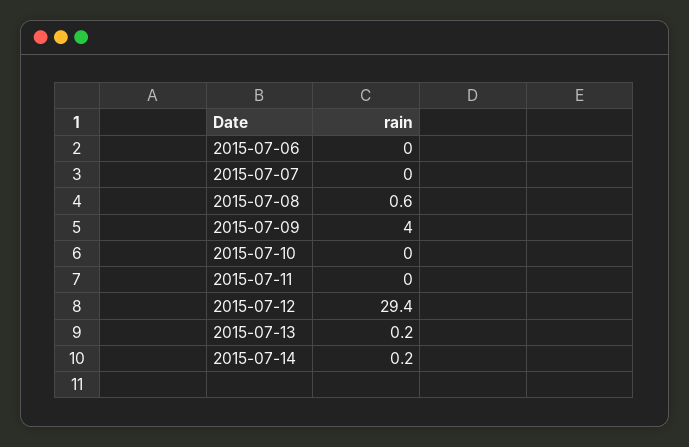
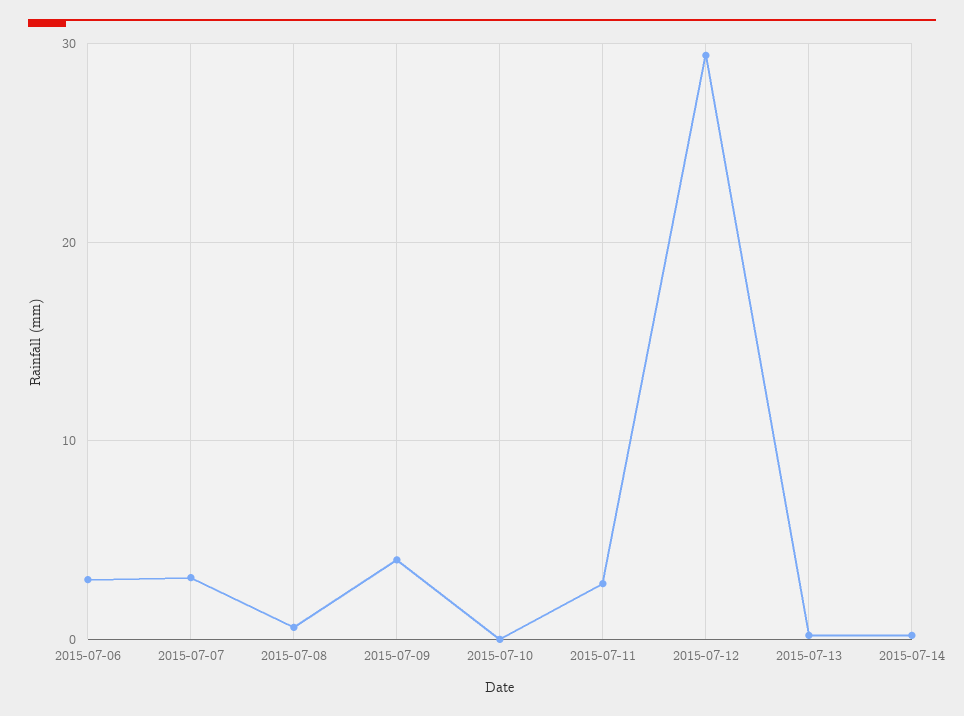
2015-07-06: 0 -> 3
2015-07-07: 0 -> 3
2015-07-11: 0 -> 3

